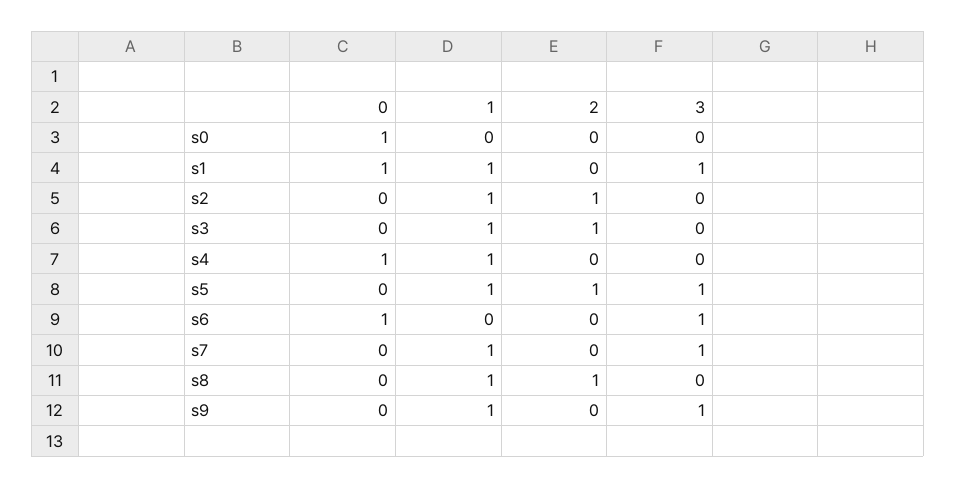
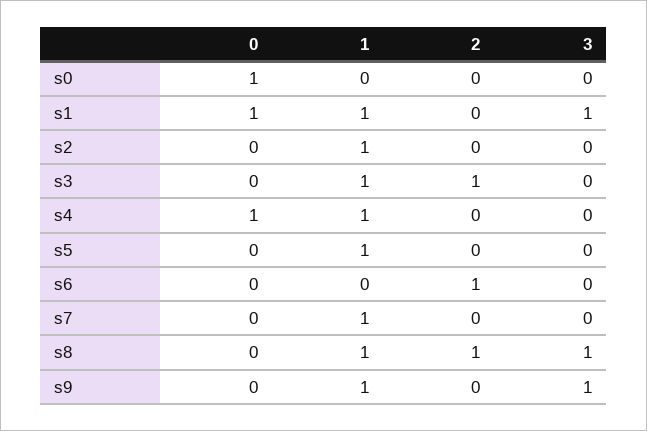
2, s2: 1 -> 0
2, s5: 1 -> 0
3, s5: 1 -> 0
0, s6: 1 -> 0
2, s6: 0 -> 1
3, s6: 1 -> 0
3, s7: 1 -> 0
3, s8: 0 -> 1

